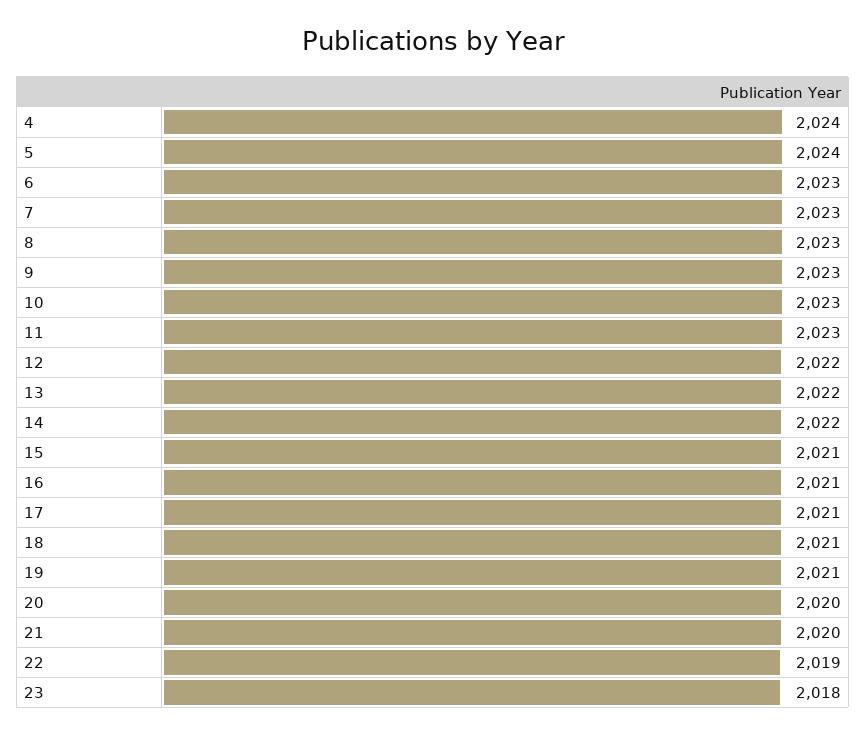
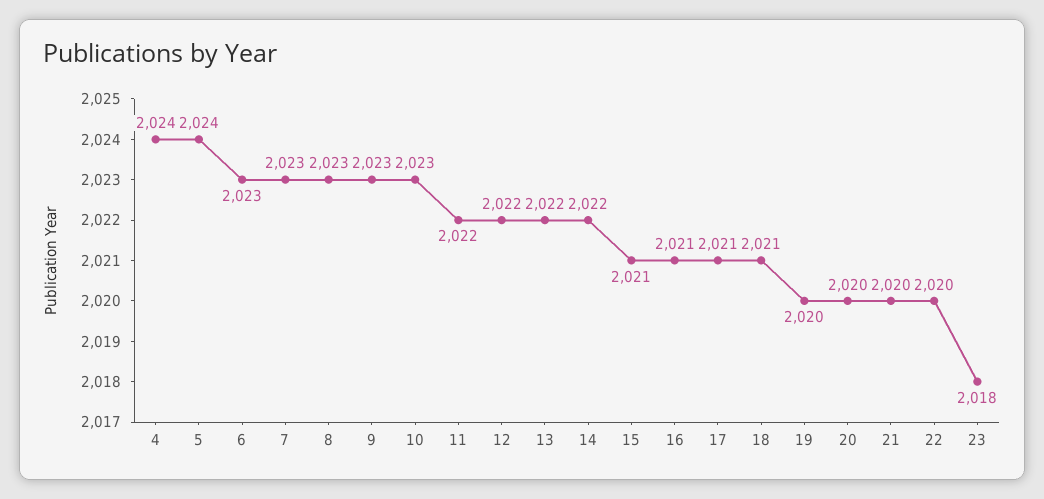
11: 2023 -> 2022
19: 2021 -> 2020
22: 2019 -> 2020

